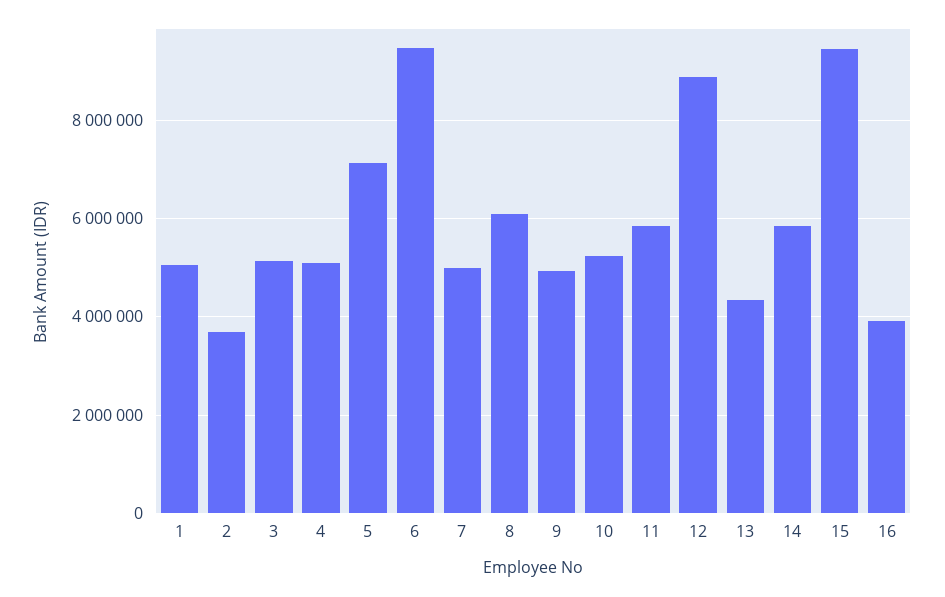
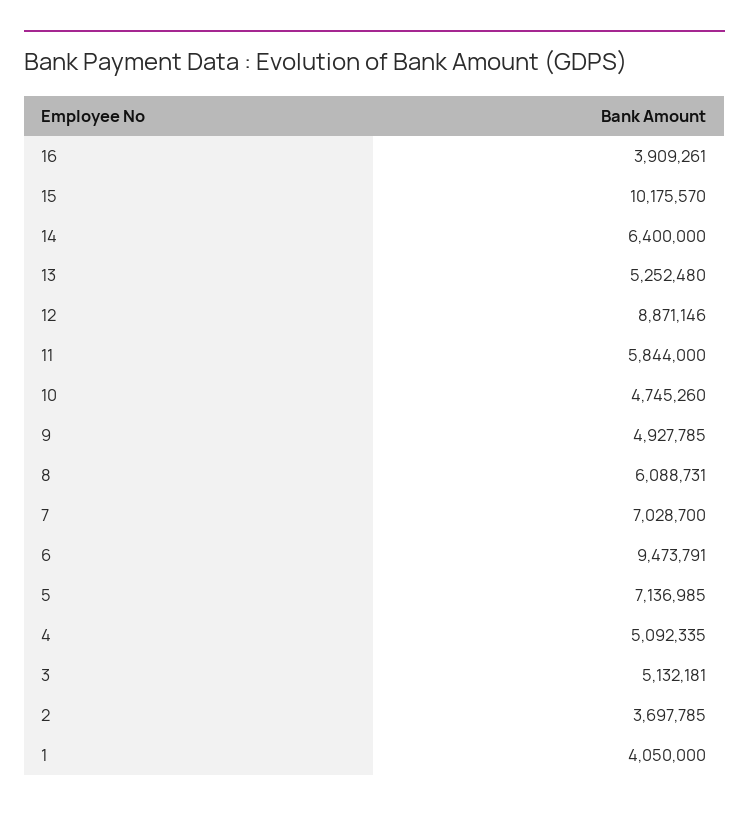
1: 5000000 -> 4050000
7: 5000000 -> 7028700
10: 5200000 -> 4745260
13: 4400000 -> 5252480
14: 5800000 -> 6400000
15: 9400000 -> 10175570

